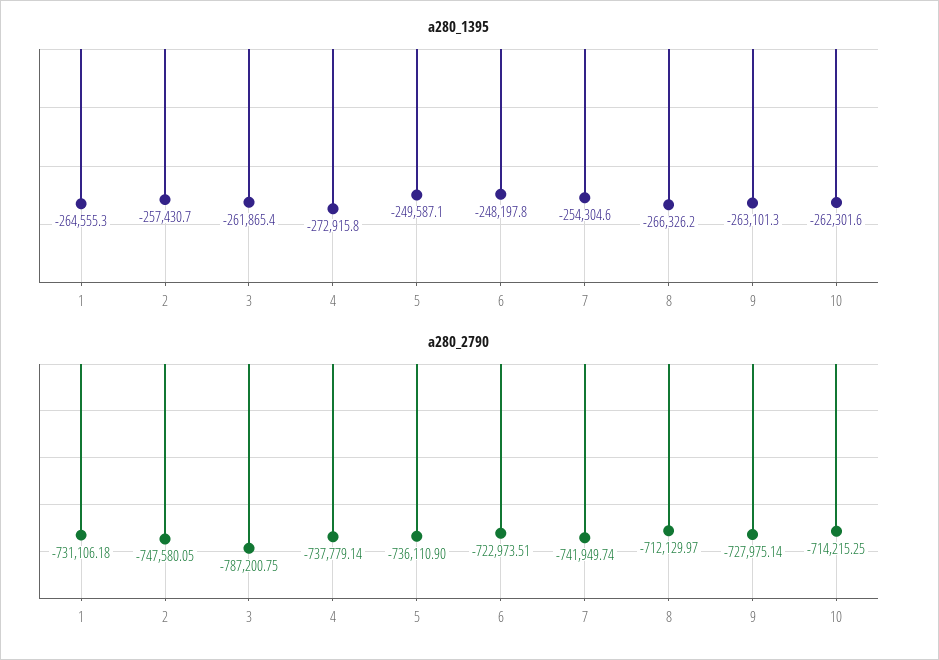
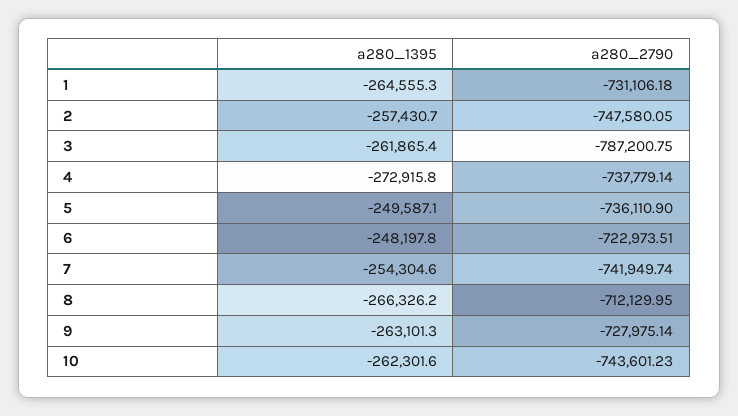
a280_2790, 8: -712129.97 -> -712129.95
a280_2790, 10: -714215.25 -> -743601.23

